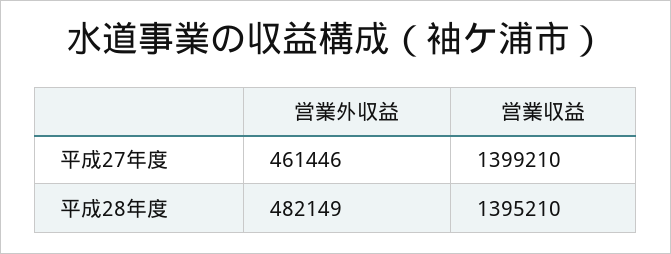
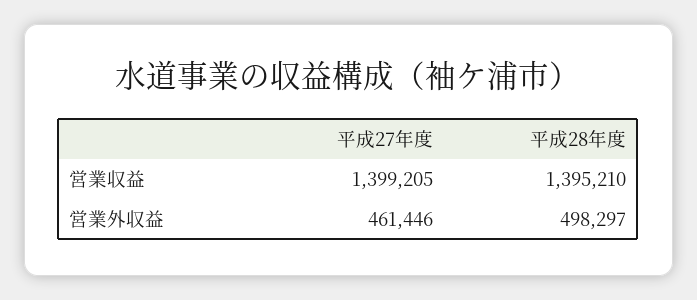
営業収益, 平成27年度: 1399210 -> 1399205
営業外収益, 平成28年度: 482149 -> 498297

